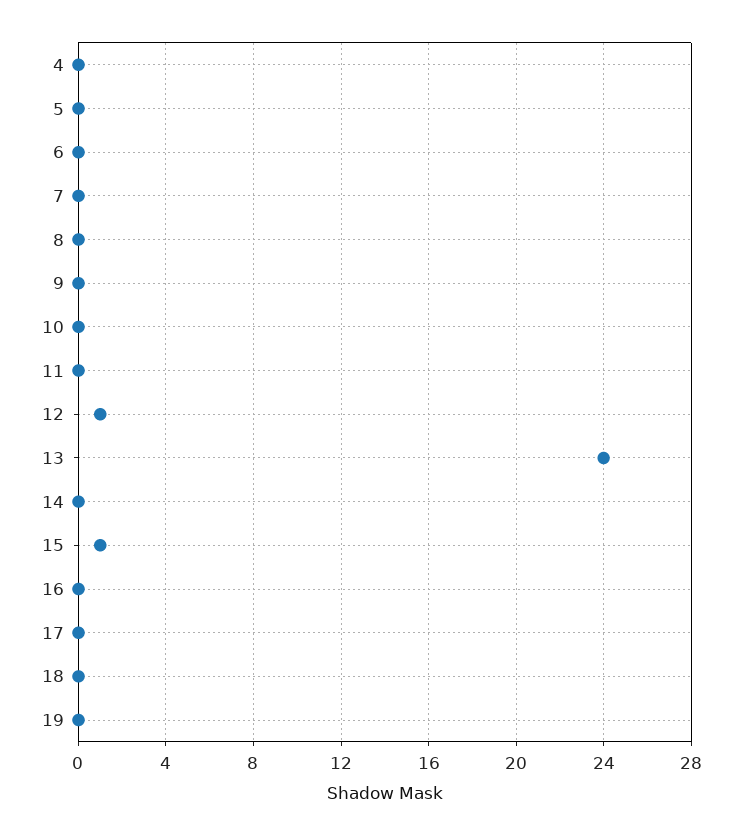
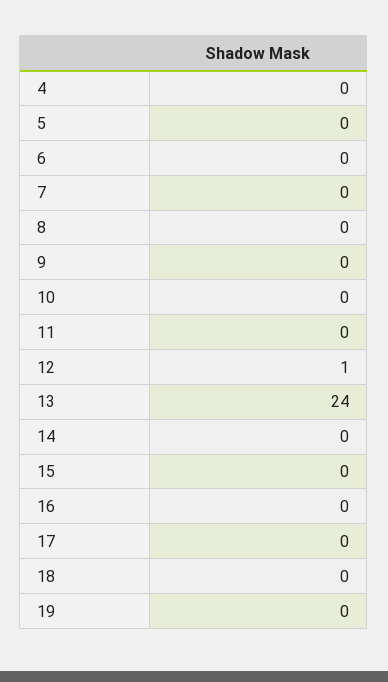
15: 1 -> 0

